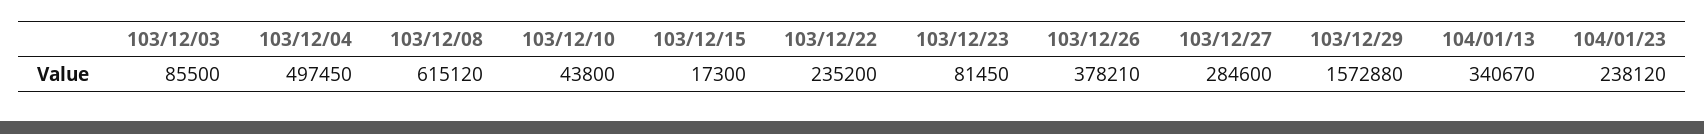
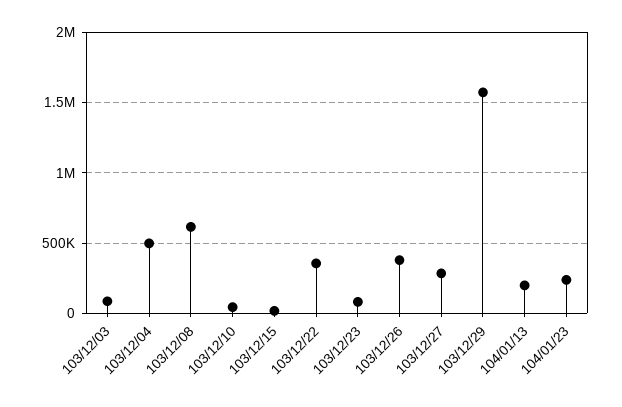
103/12/22: 235200 -> 350000
104/01/13: 340670 -> 200000

